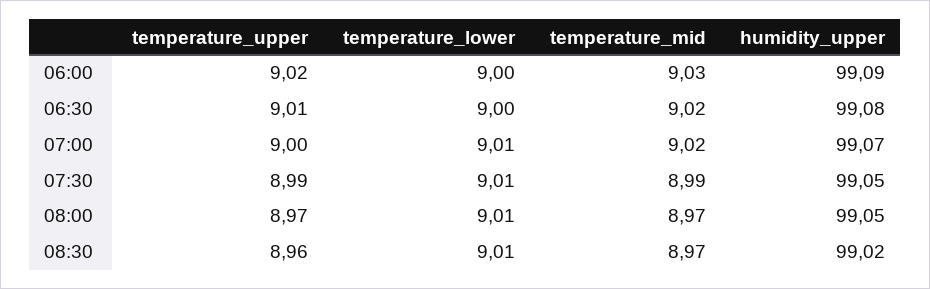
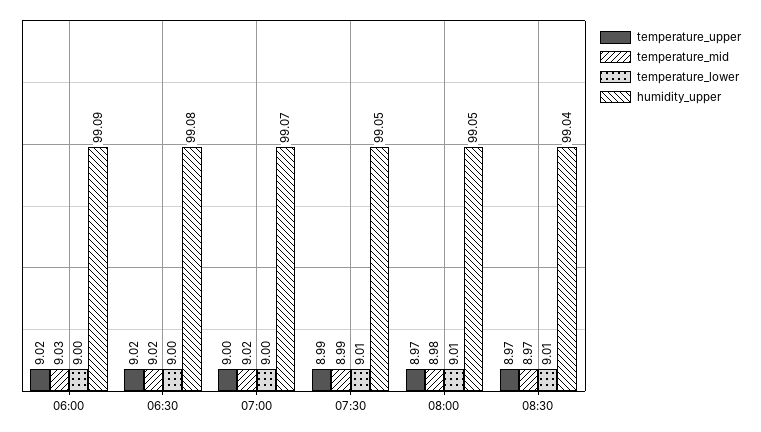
temperature_upper, 06:30: 9.01 -> 9.02
temperature_lower, 07:00: 9.01 -> 9
temperature_mid, 08:00: 8.97 -> 8.98
temperature_upper, 08:30: 8.96 -> 8.97
humidity_upper, 08:30: 99.02 -> 99.04

